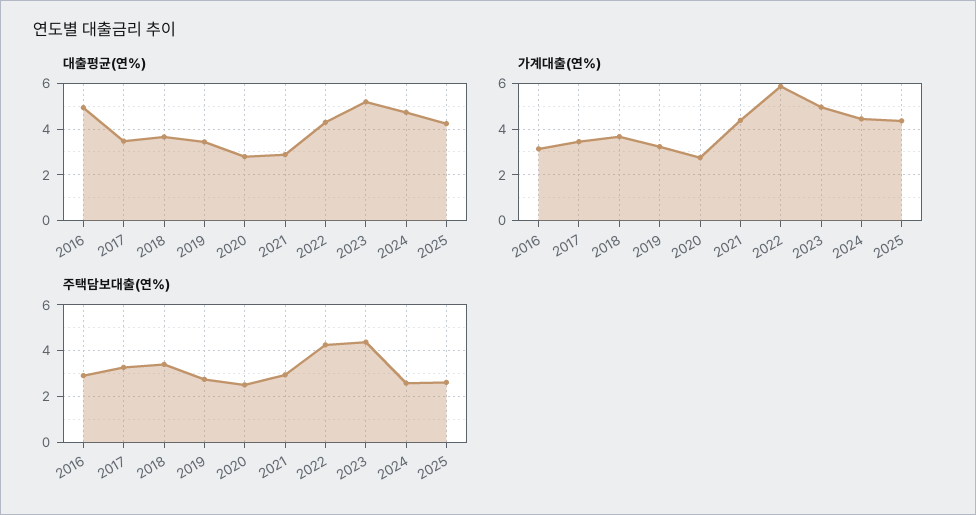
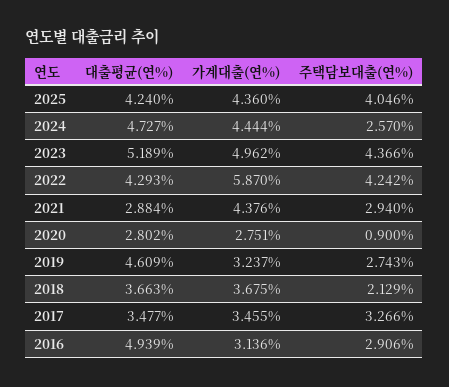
대출평균(연%), 2019: 3.5 -> 4.609
주택담보대출(연%), 2018: 3.5 -> 2.129
주택담보대출(연%), 2020: 2.5 -> 0.9
주택담보대출(연%), 2025: 2.5 -> 4.046

